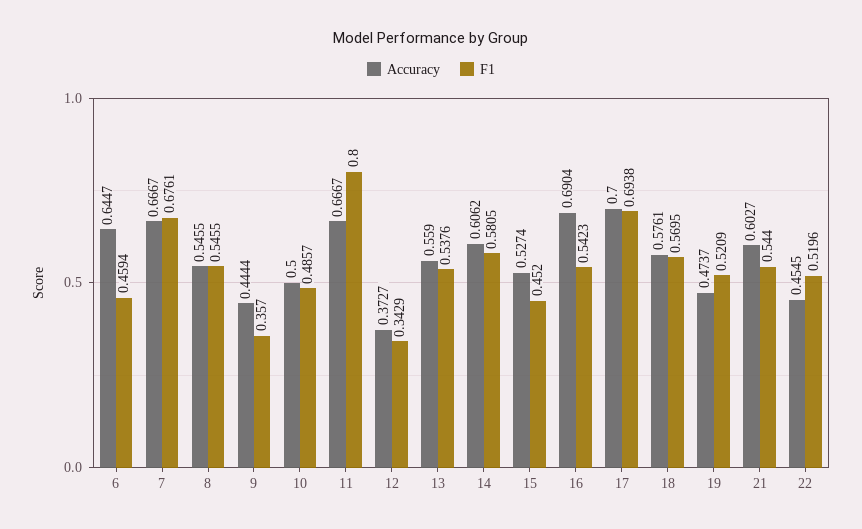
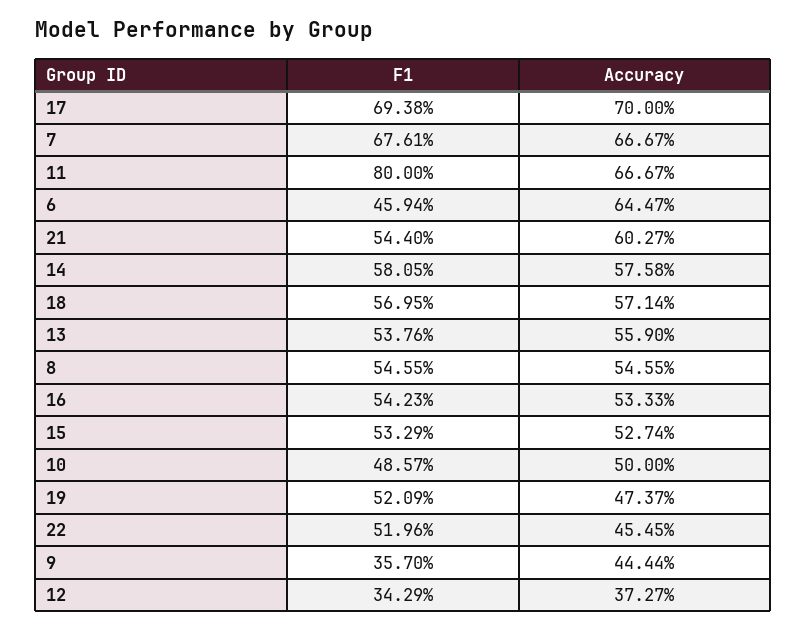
Accuracy, 14: 0.6062 -> 0.5758
F1, 15: 0.452 -> 0.5329
Accuracy, 16: 0.6904 -> 0.5333
Accuracy, 18: 0.5761 -> 0.5714

